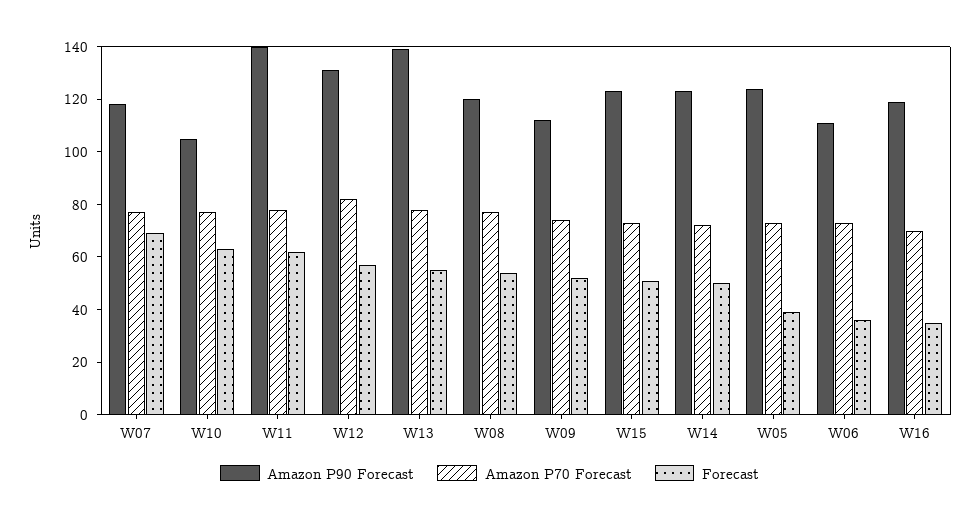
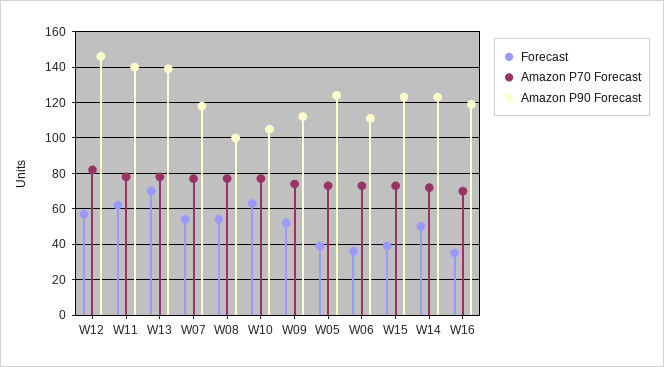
Forecast, W07: 70 -> 55
Amazon P90 Forecast, W12: 130 -> 145
Forecast, W13: 55 -> 70
Amazon P90 Forecast, W08: 120 -> 100
Forecast, W15: 50 -> 40

